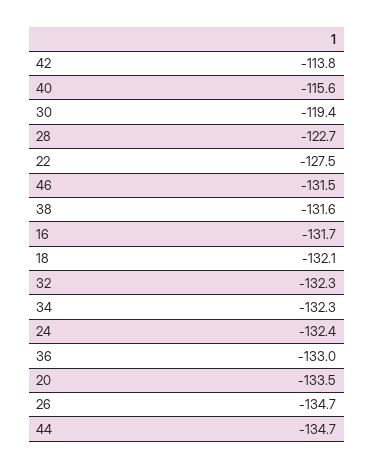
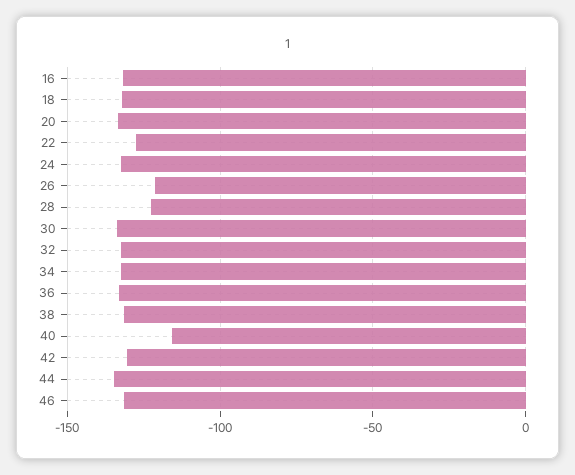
42: -113.8 -> -130
30: -119.4 -> -135
26: -134.7 -> -120

